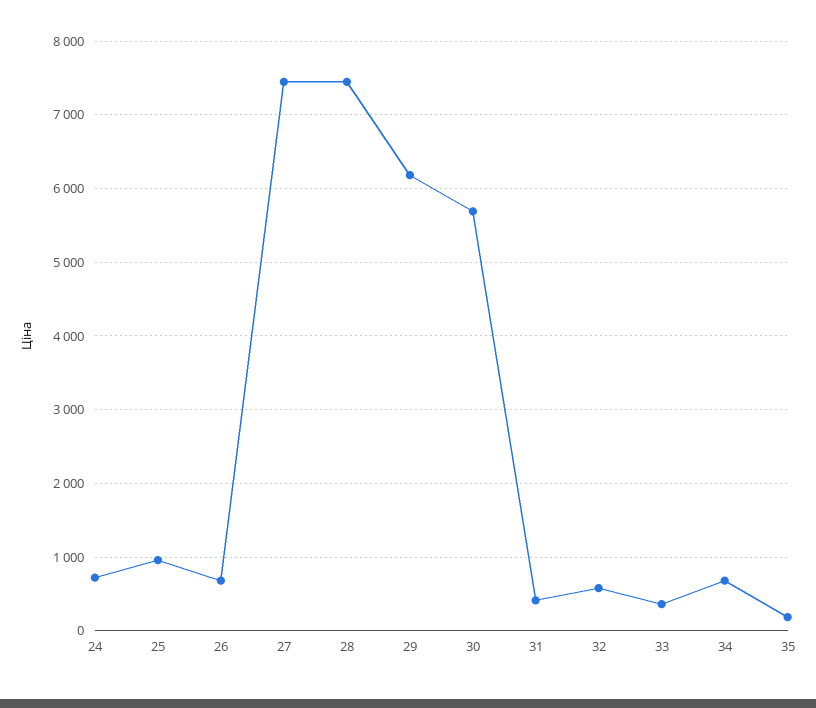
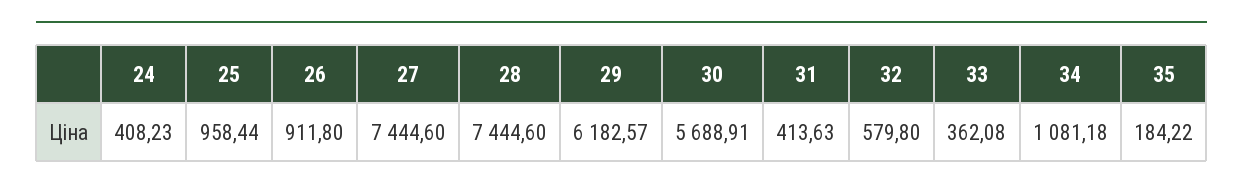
24: 700 -> 408.23
26: 700 -> 911.8
34: 700 -> 1081.18

